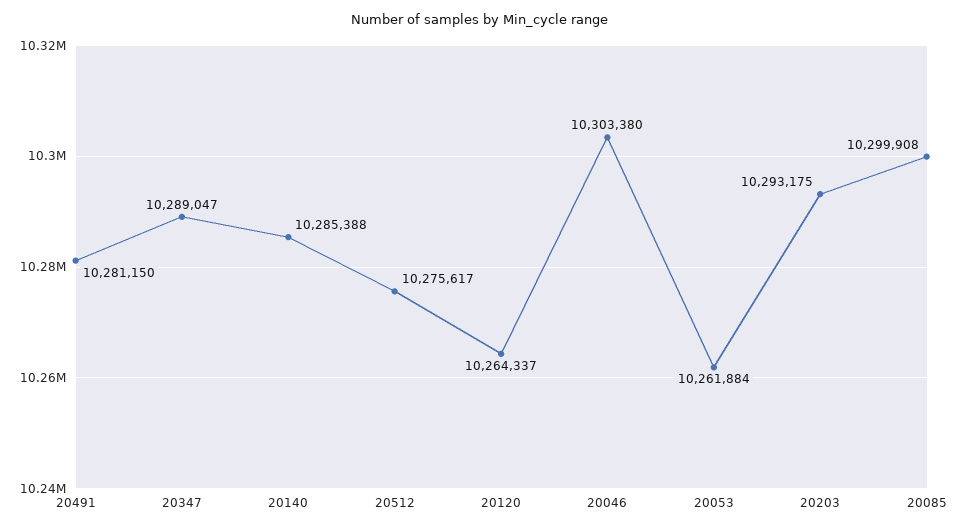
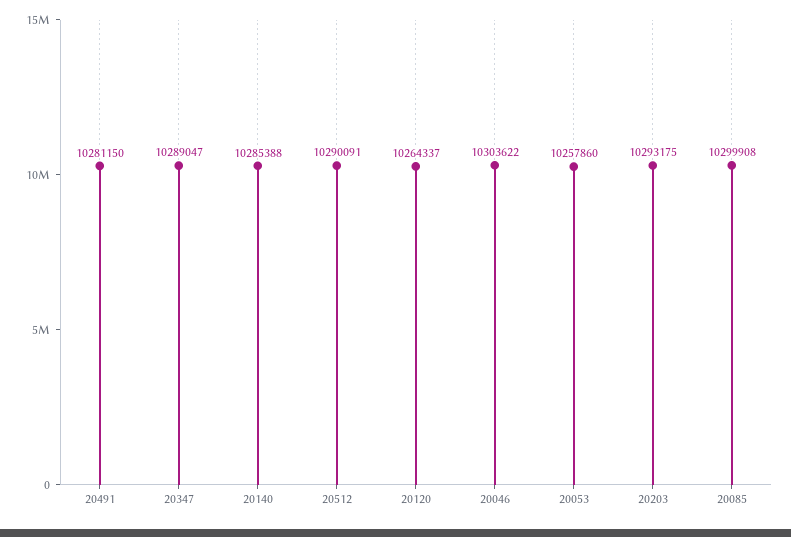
20512: 10275617 -> 10290091
20046: 10303380 -> 10303622
20053: 10261884 -> 10257860

